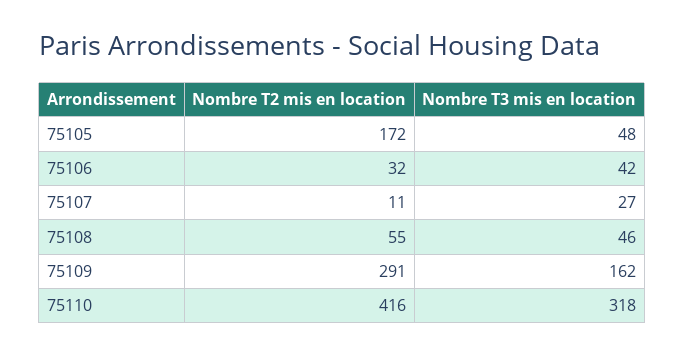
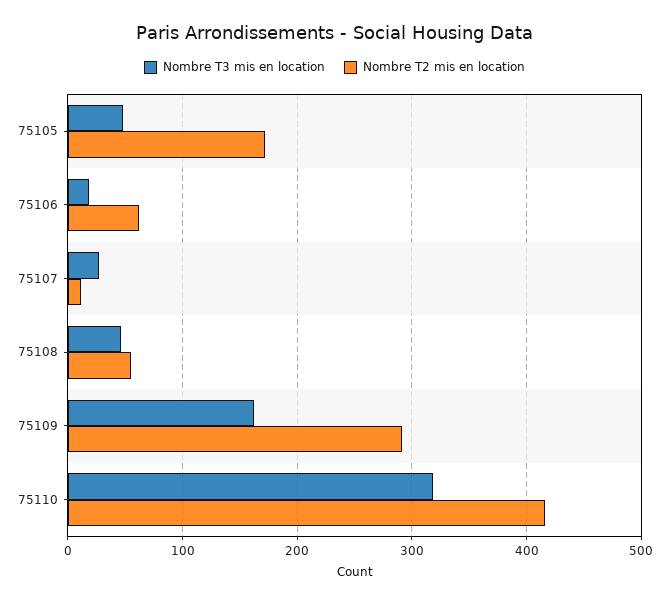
Nombre T2 mis en location, 75106: 32 -> 60
Nombre T3 mis en location, 75106: 42 -> 20

